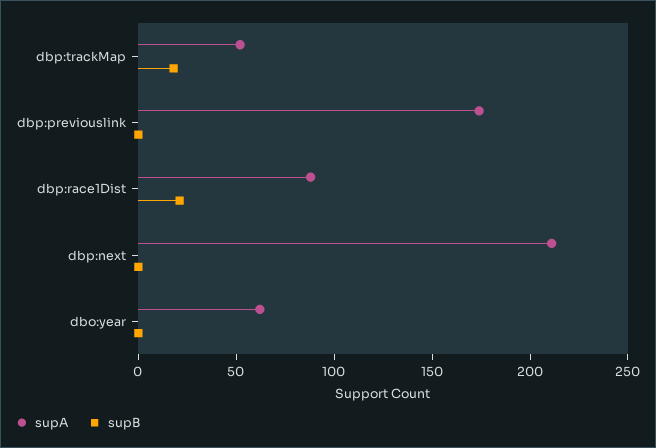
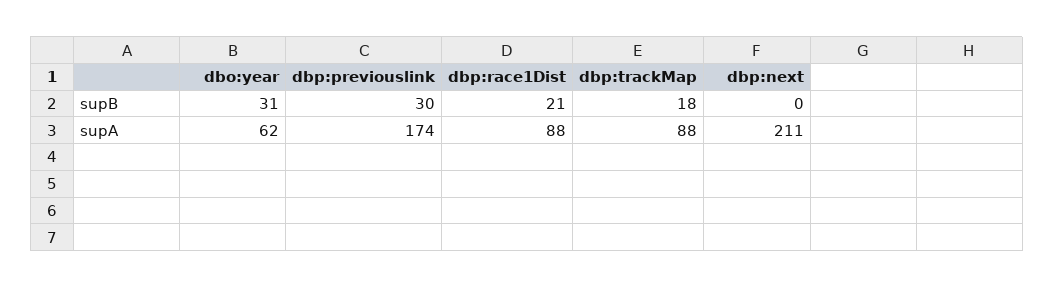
supA, dbp:trackMap: 50 -> 88
supB, dbp:previouslink: 0 -> 30
supB, dbo:year: 0 -> 31

